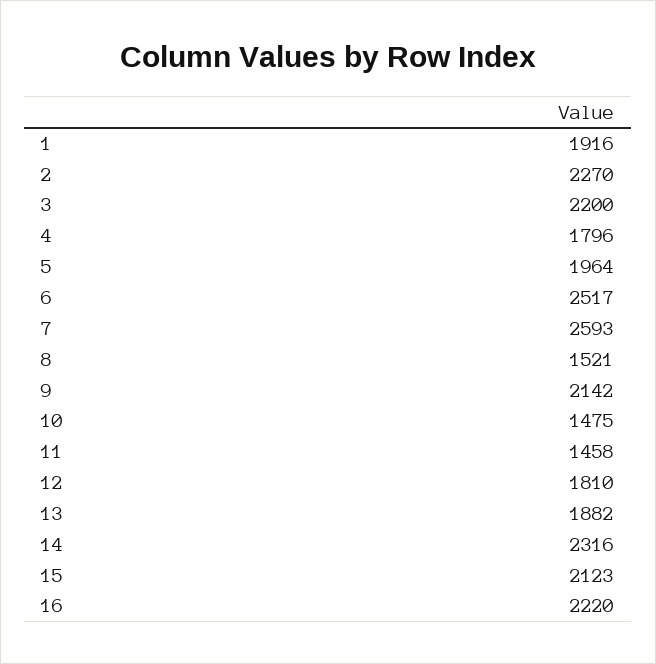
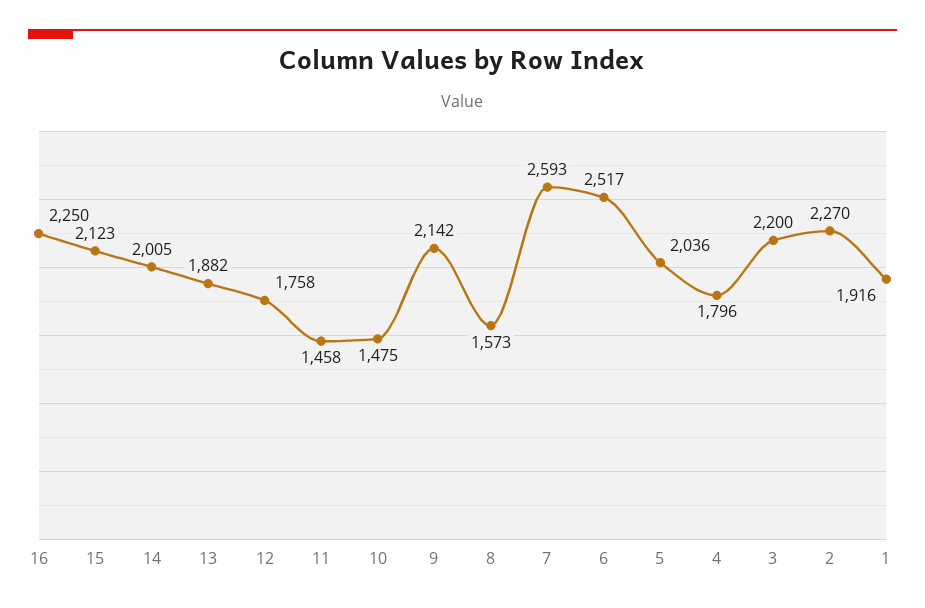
5: 1964 -> 2036
8: 1521 -> 1573
12: 1810 -> 1758
14: 2316 -> 2005
16: 2220 -> 2250

